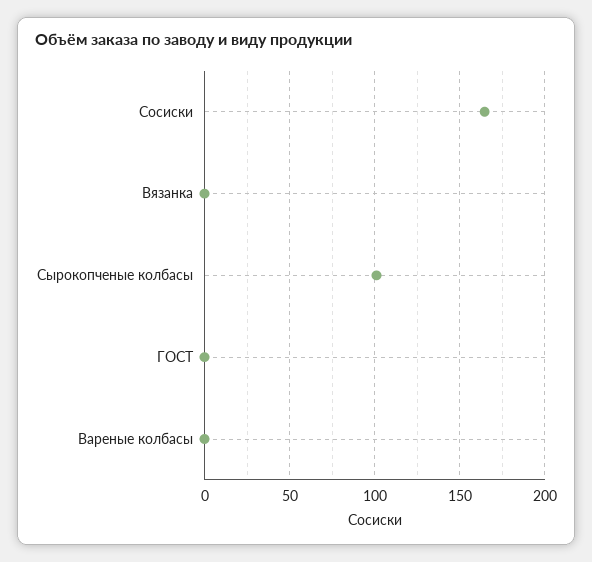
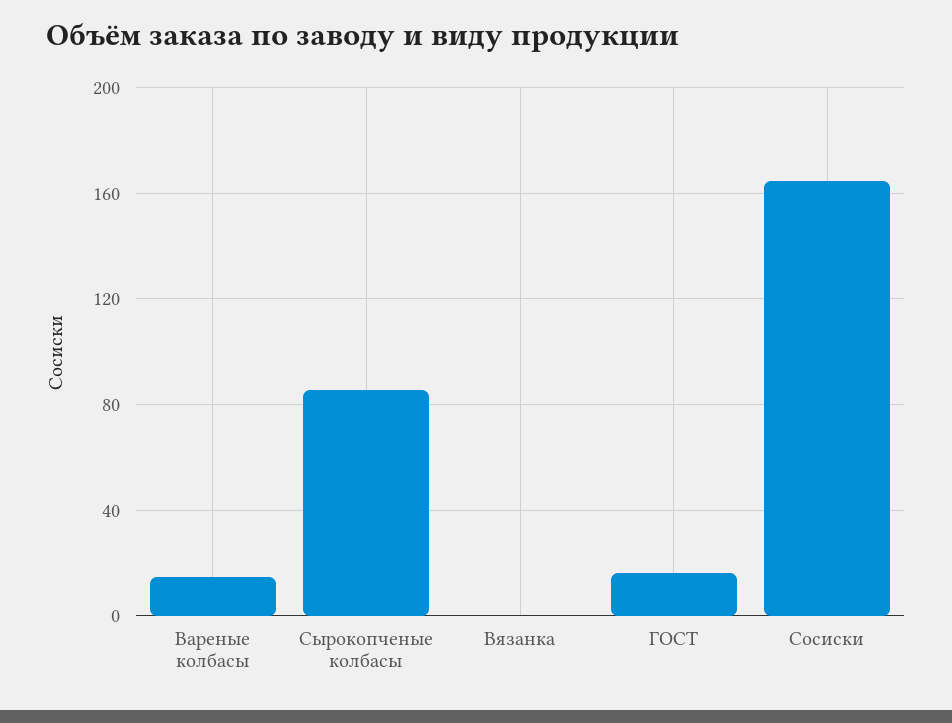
Сырокопченые колбасы: 100 -> 85
ГОСТ: 0 -> 15
Вареные колбасы: 0 -> 15

